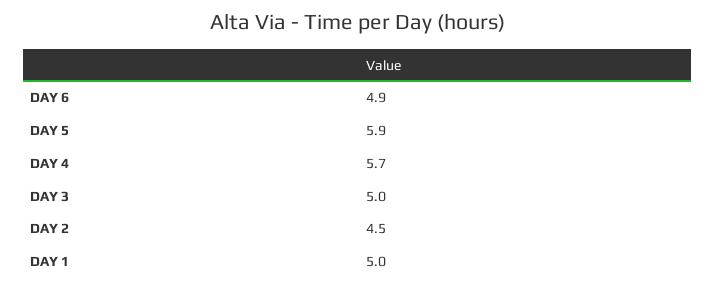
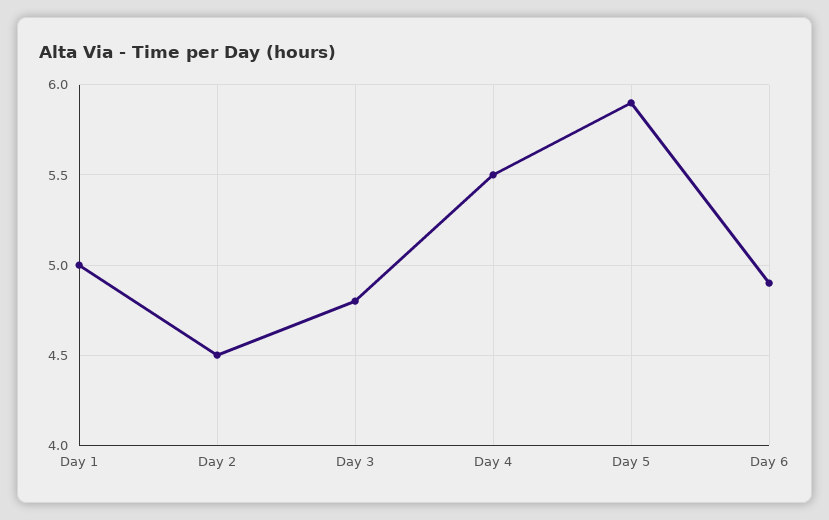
DAY 4: 5.7 -> 5.5
DAY 3: 5 -> 4.8

